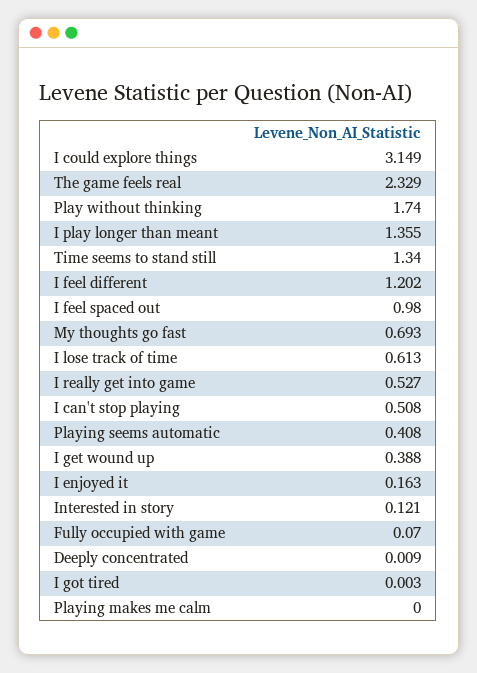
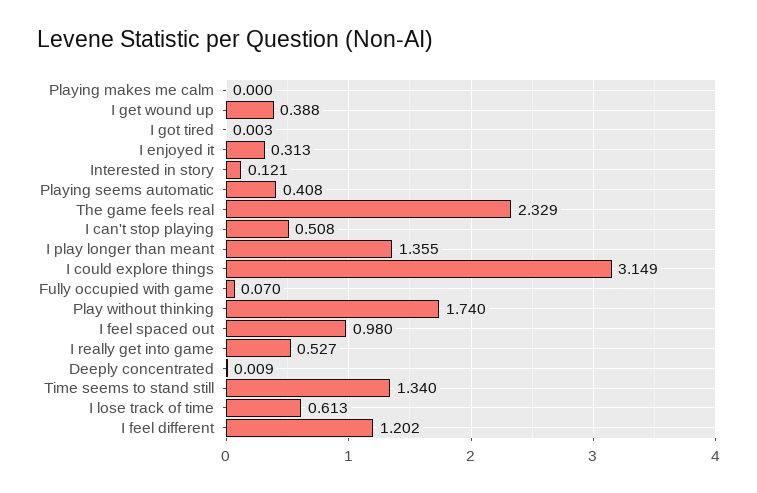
My thoughts go fast: 0.693 -> none
I enjoyed it: 0.163 -> 0.313

